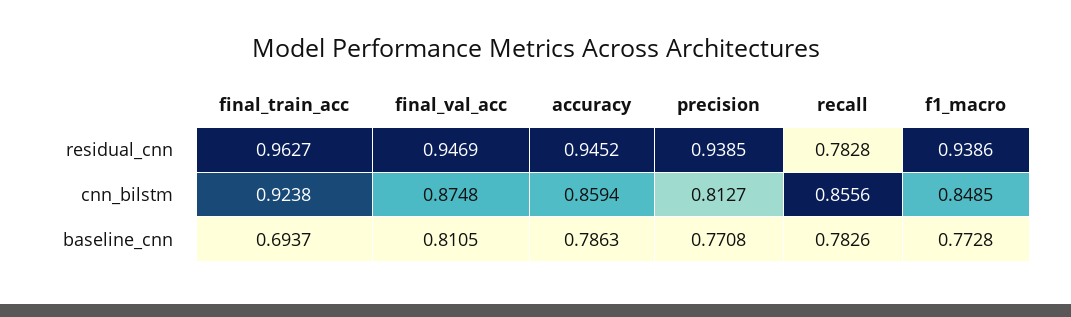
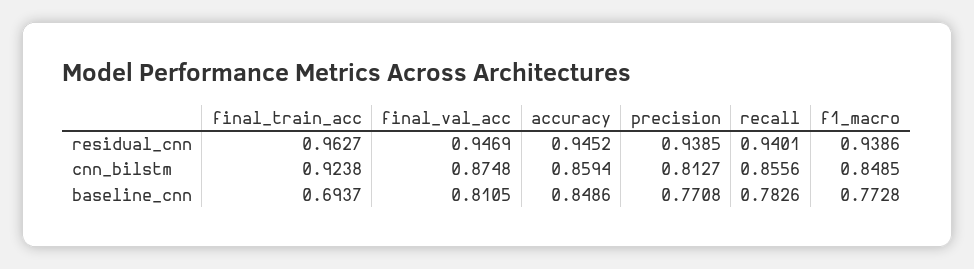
recall, residual_cnn: 0.7828 -> 0.9401
accuracy, baseline_cnn: 0.7863 -> 0.8486

